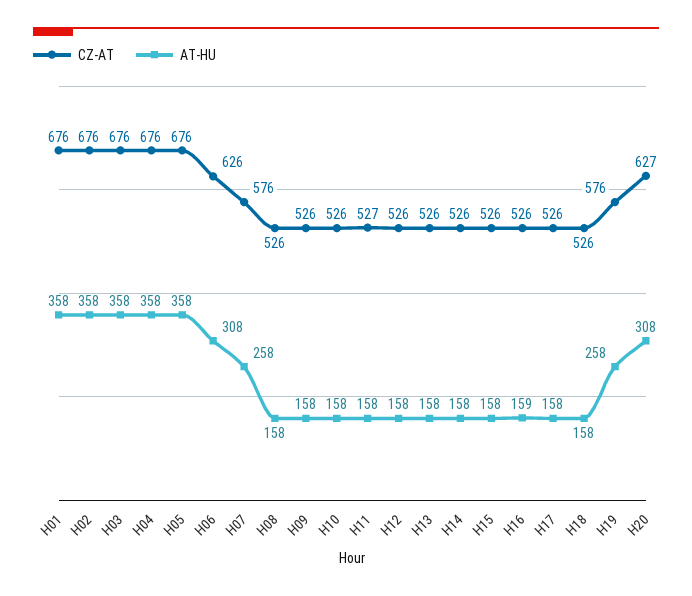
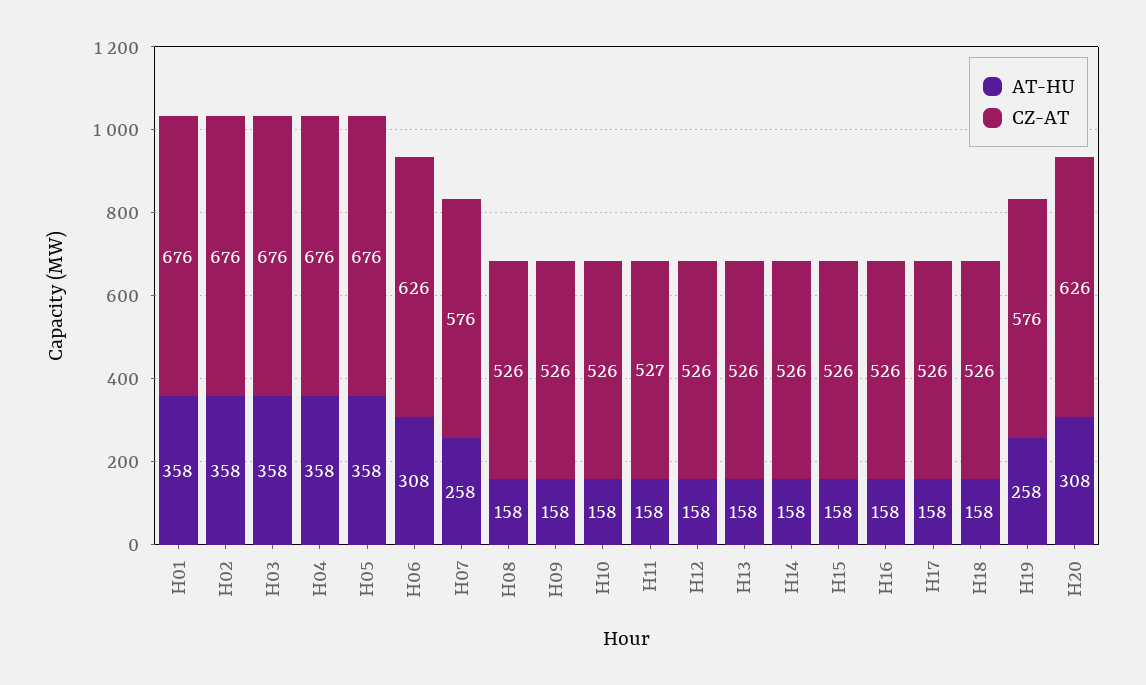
AT-HU, H16: 159 -> 158
CZ-AT, H20: 627 -> 626

